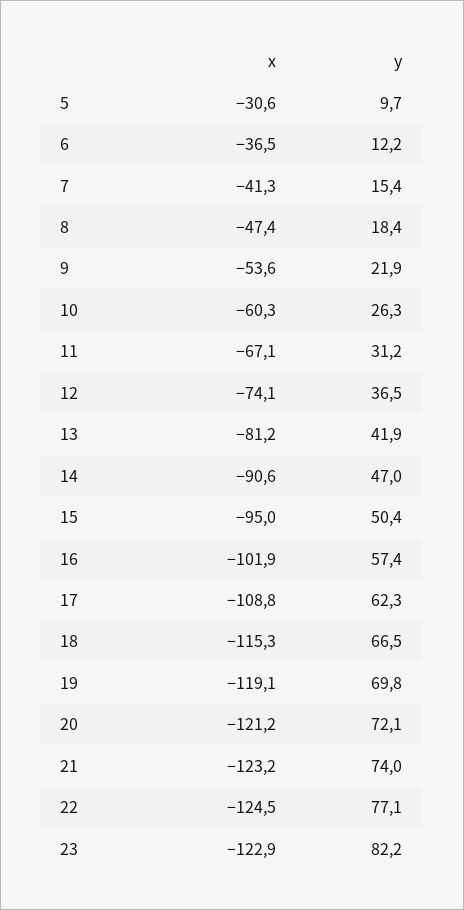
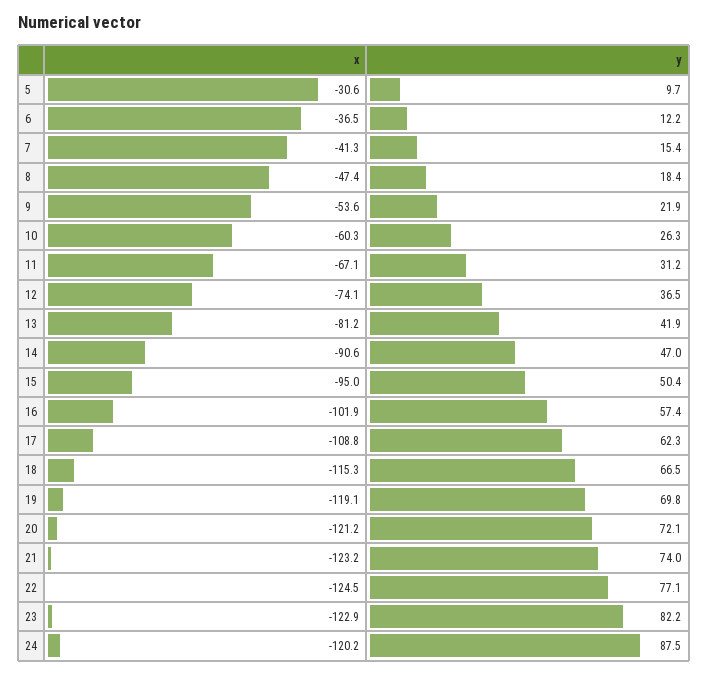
x, 24: none -> -120.2
y, 24: none -> 87.5

